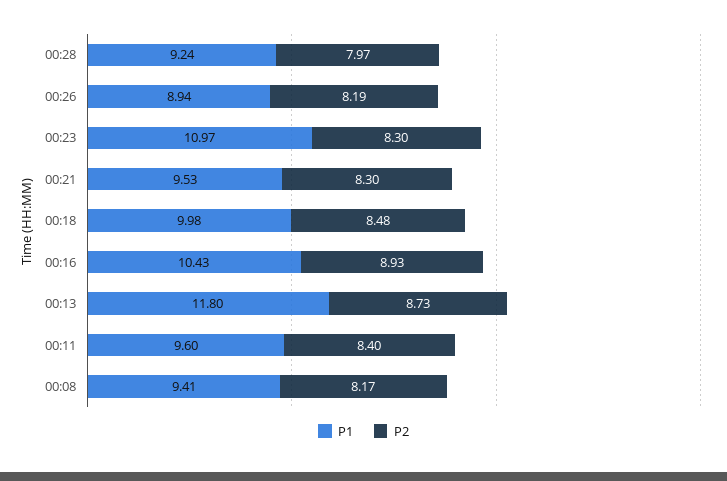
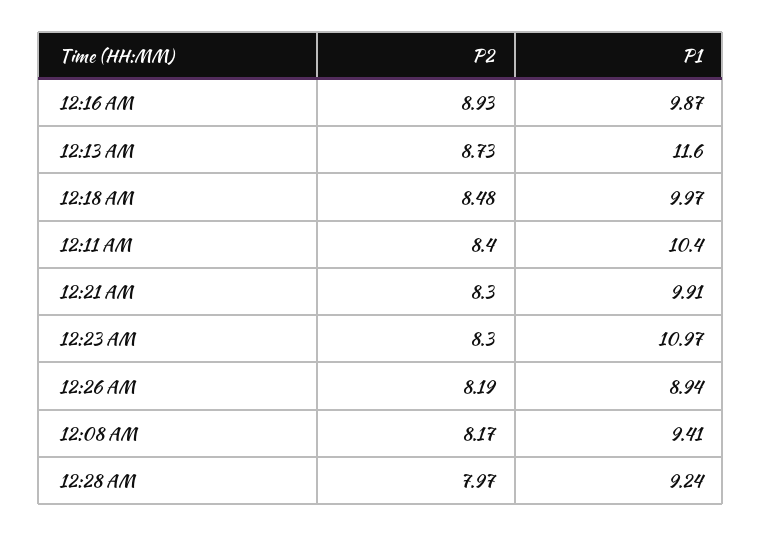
P1, 00:21: 9.53 -> 9.91
P1, 00:18: 9.98 -> 9.97
P1, 00:16: 10.43 -> 9.87
P1, 00:13: 11.8 -> 11.6
P1, 00:11: 9.6 -> 10.4

